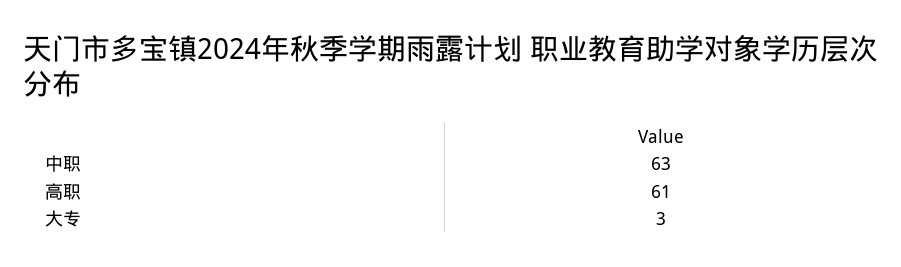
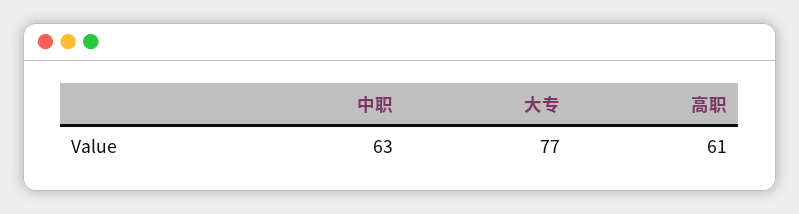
大专: 3 -> 77

